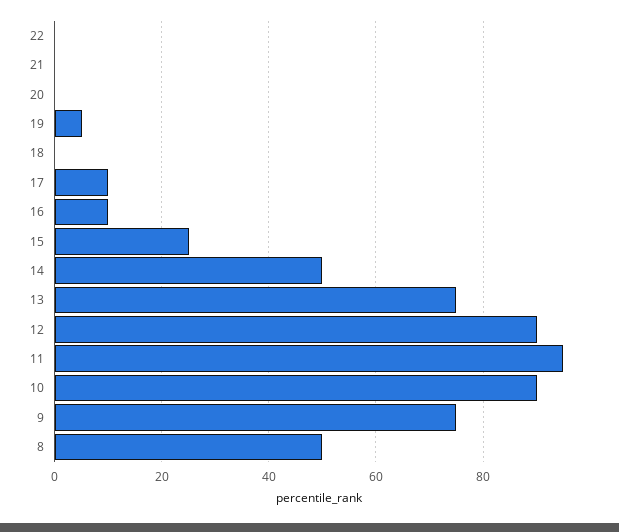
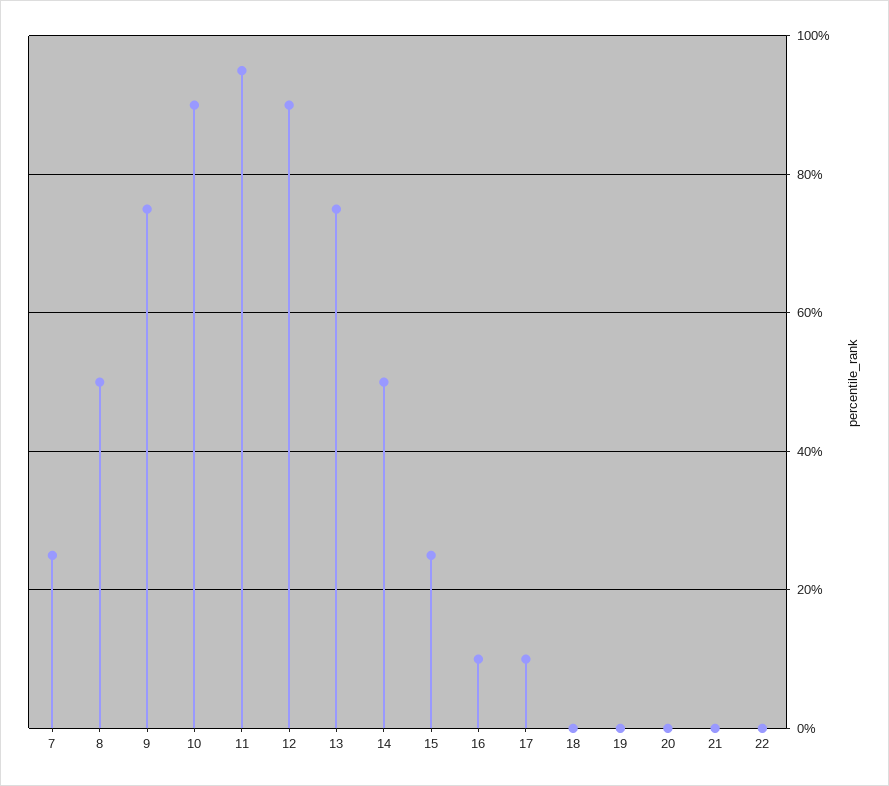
19: 5 -> 0
7: none -> 25

